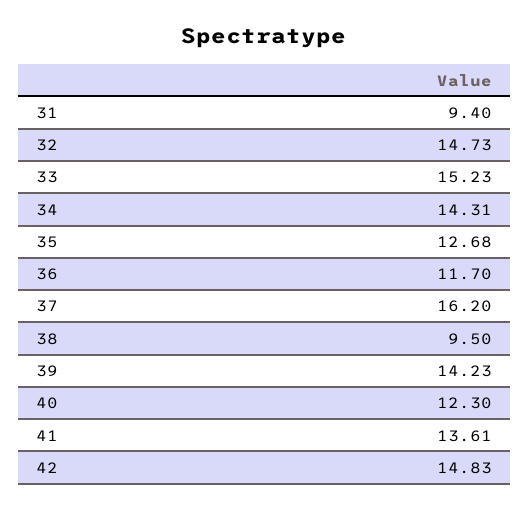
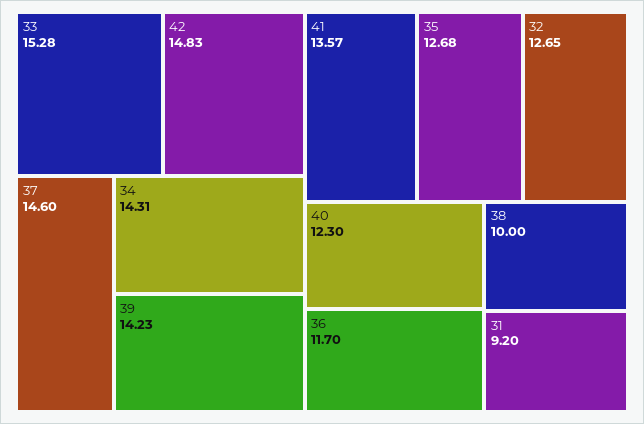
31: 9.4 -> 9.2
32: 14.73 -> 12.65
33: 15.23 -> 15.28
37: 16.2 -> 14.6
38: 9.5 -> 10
41: 13.61 -> 13.57

